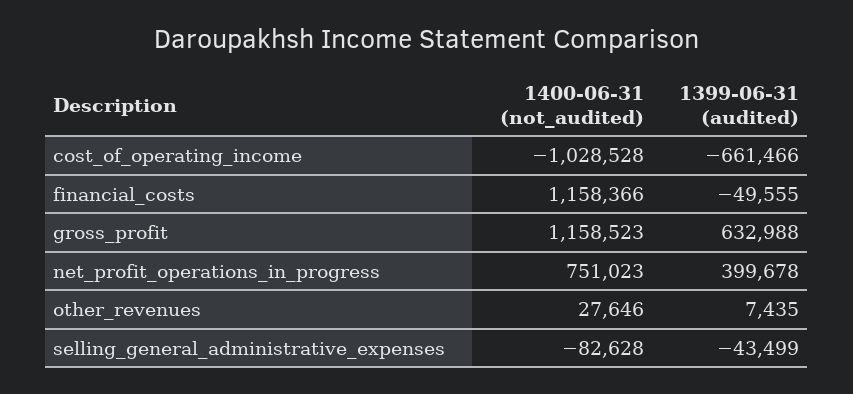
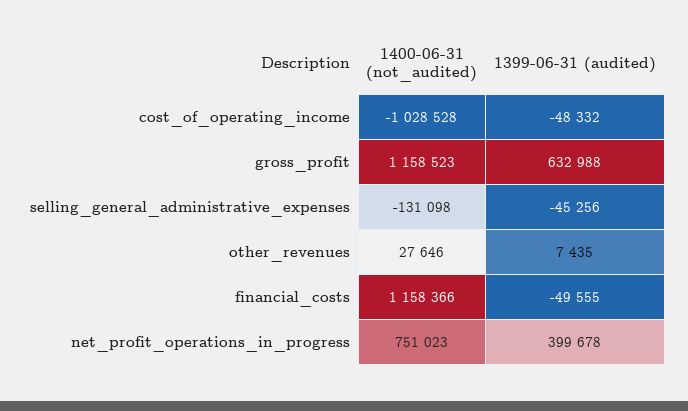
1399-06-31 (audited), cost_of_operating_income: -661466 -> -48332
1400-06-31 (not_audited), selling_general_administrative_expenses: -82628 -> -131098
1399-06-31 (audited), selling_general_administrative_expenses: -43499 -> -45256

